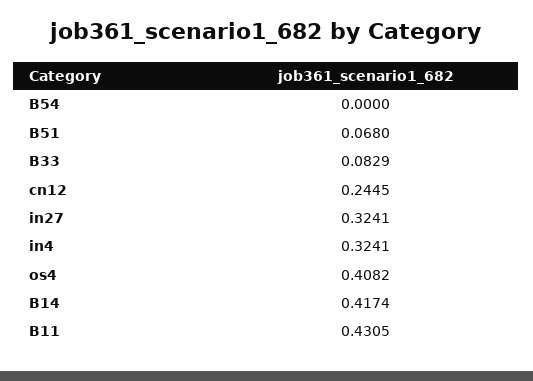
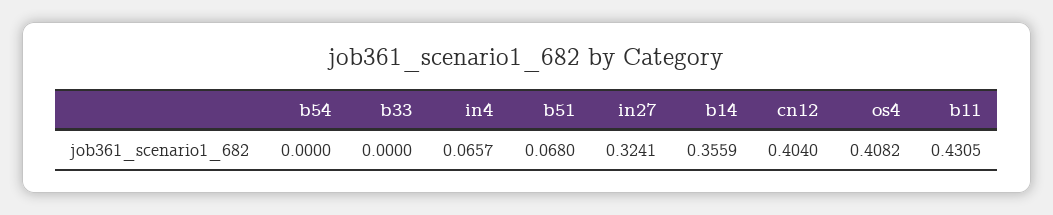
B33: 0.0829 -> 0
cn12: 0.2445 -> 0.404
in4: 0.3241 -> 0.0657
B14: 0.4174 -> 0.3559

